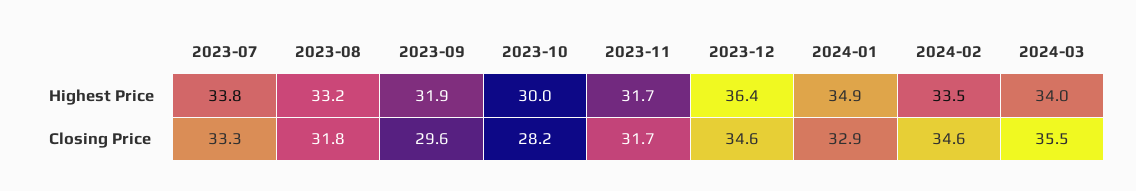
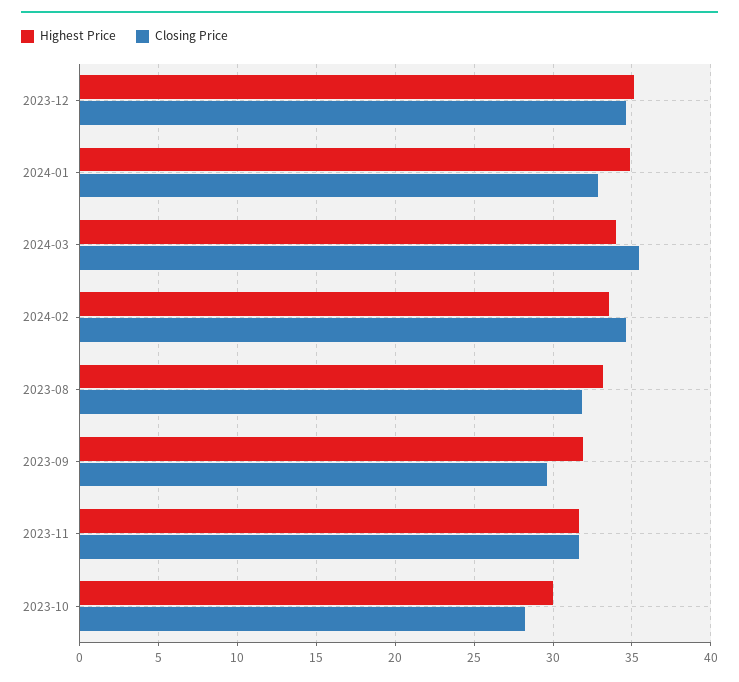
Highest Price, 2023-07: 33.8 -> none
Highest Price, 2023-12: 36.4 -> 35
Closing Price, 2023-07: 33.3 -> none

